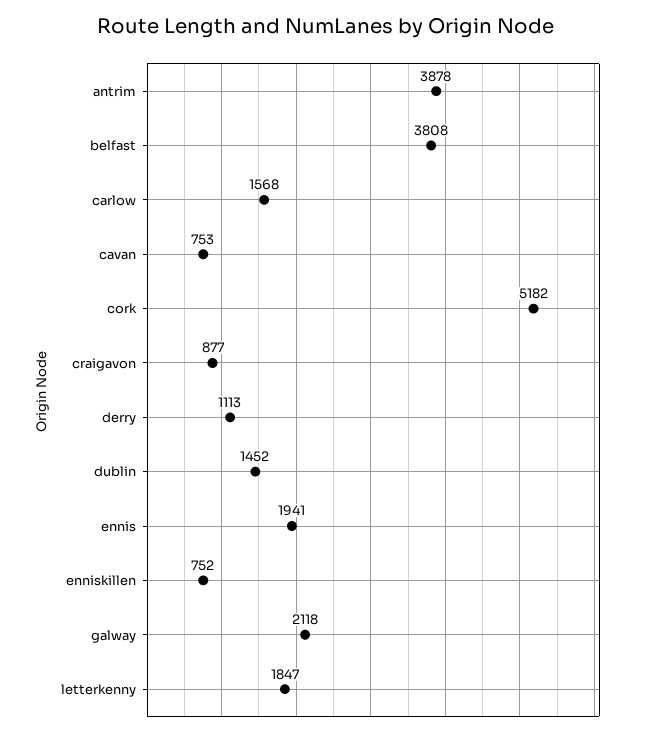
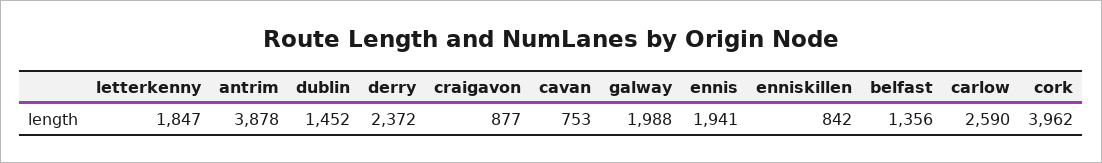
belfast: 3808 -> 1356
carlow: 1568 -> 2590
cork: 5182 -> 3962
derry: 1113 -> 2372
enniskillen: 752 -> 842
galway: 2118 -> 1988

